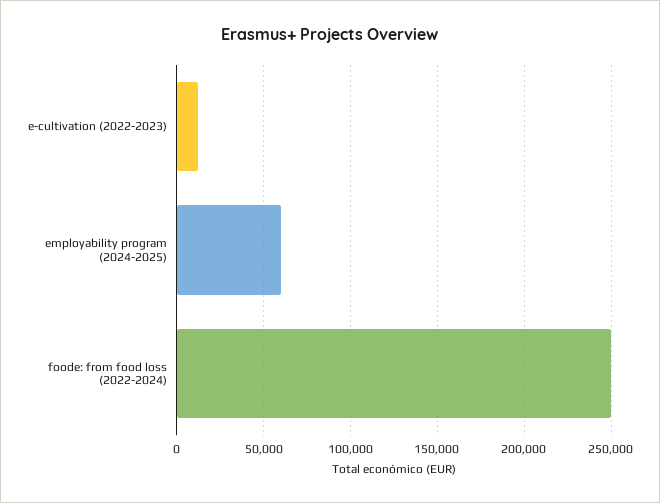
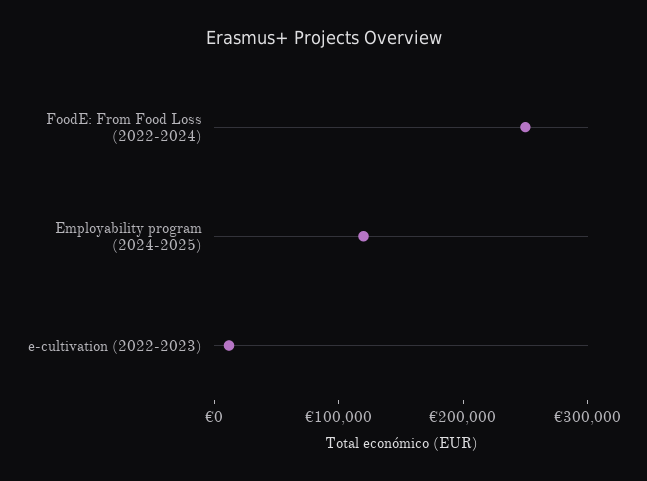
employability program (2024-2025): 60000 -> 120000

